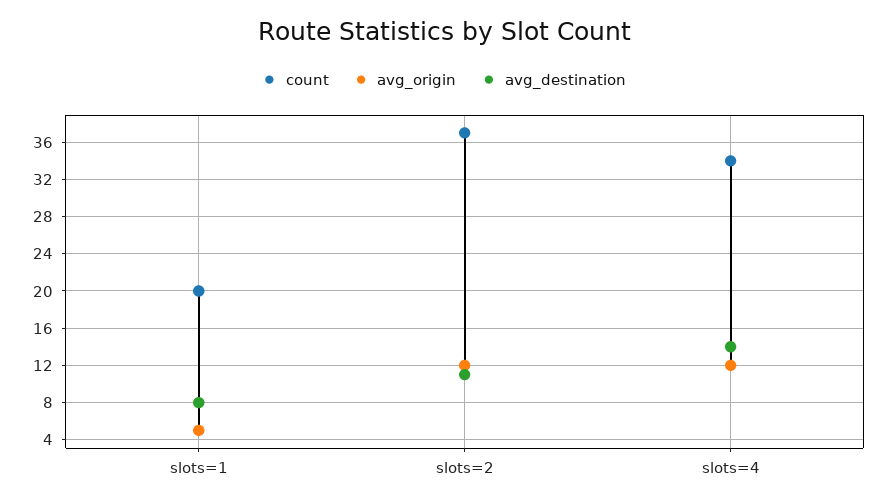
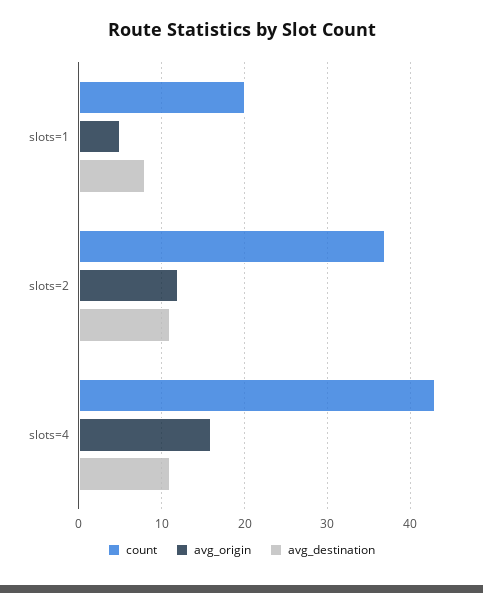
count, slots=4: 34 -> 43
avg_origin, slots=4: 12 -> 16
avg_destination, slots=4: 14 -> 11

